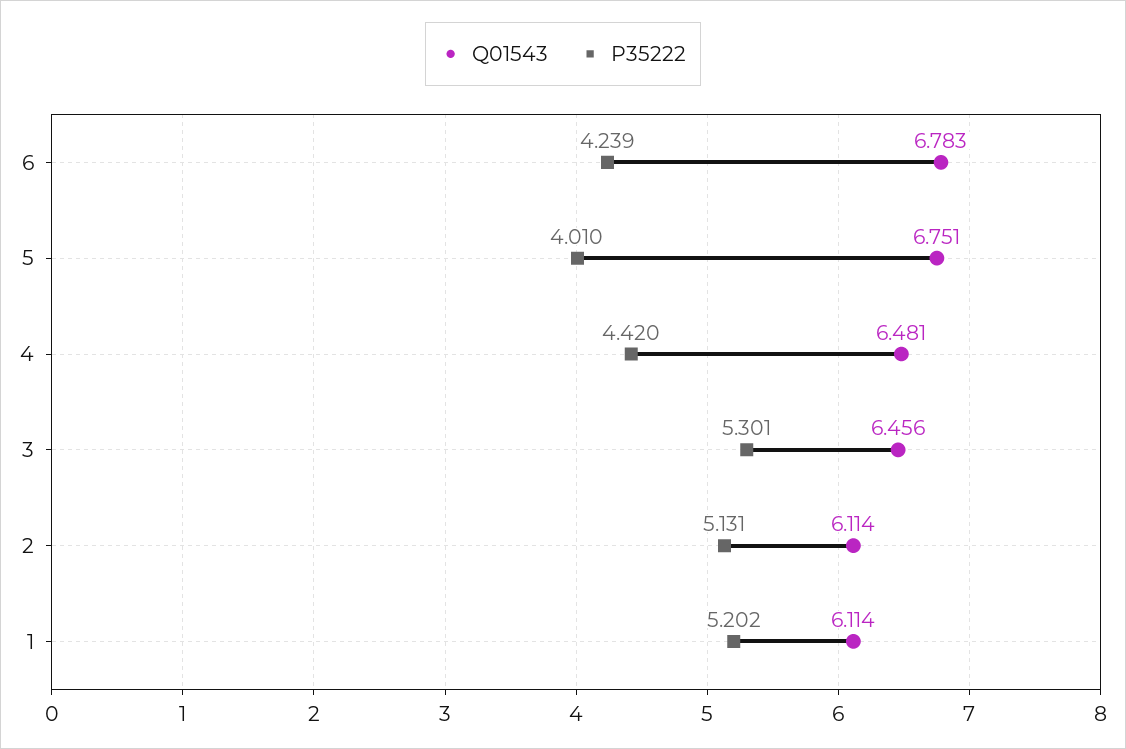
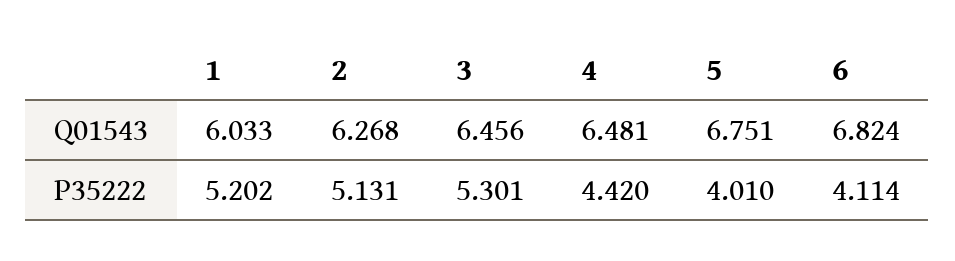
Q01543, 6: 6.783 -> 6.824
P35222, 6: 4.239 -> 4.114
Q01543, 2: 6.114 -> 6.268
Q01543, 1: 6.114 -> 6.033

